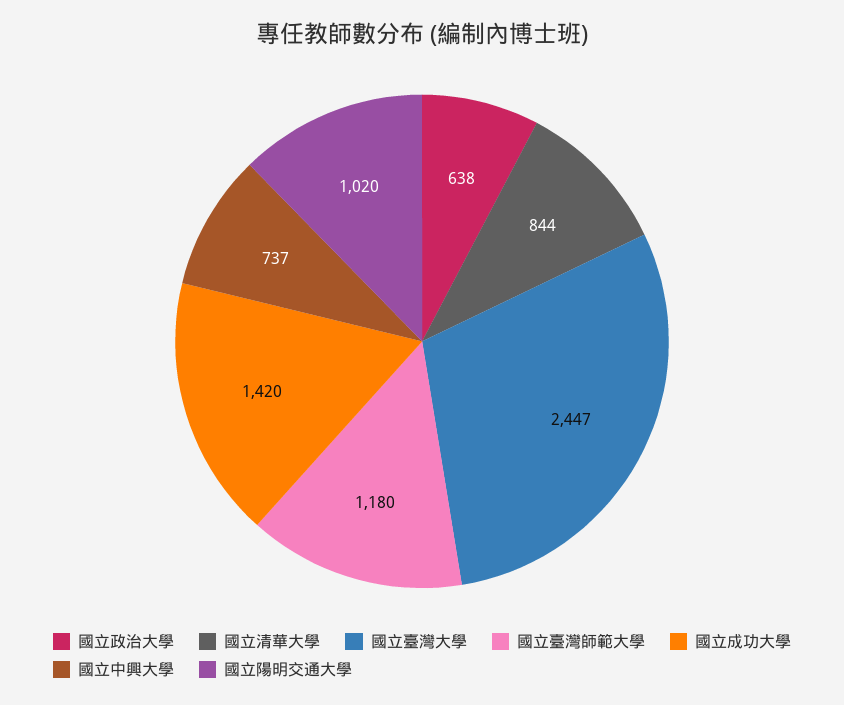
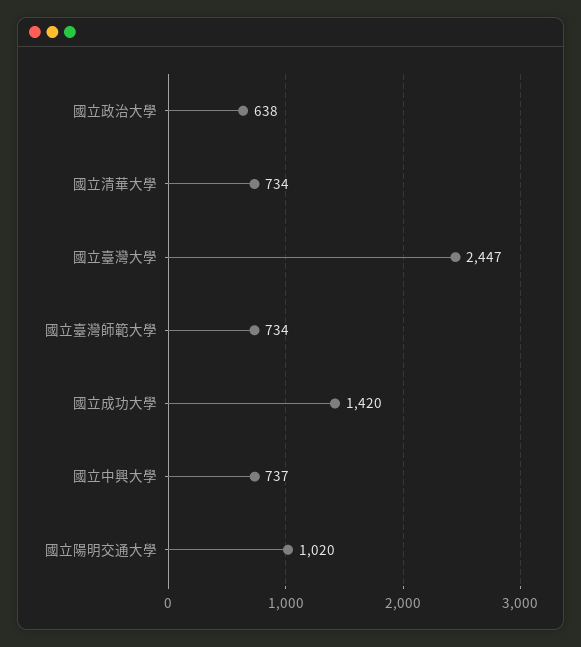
國立清華大學: 844 -> 734
國立臺灣師範大學: 1180 -> 734

